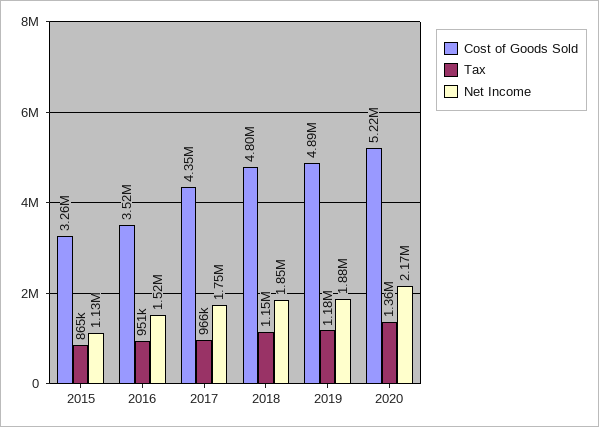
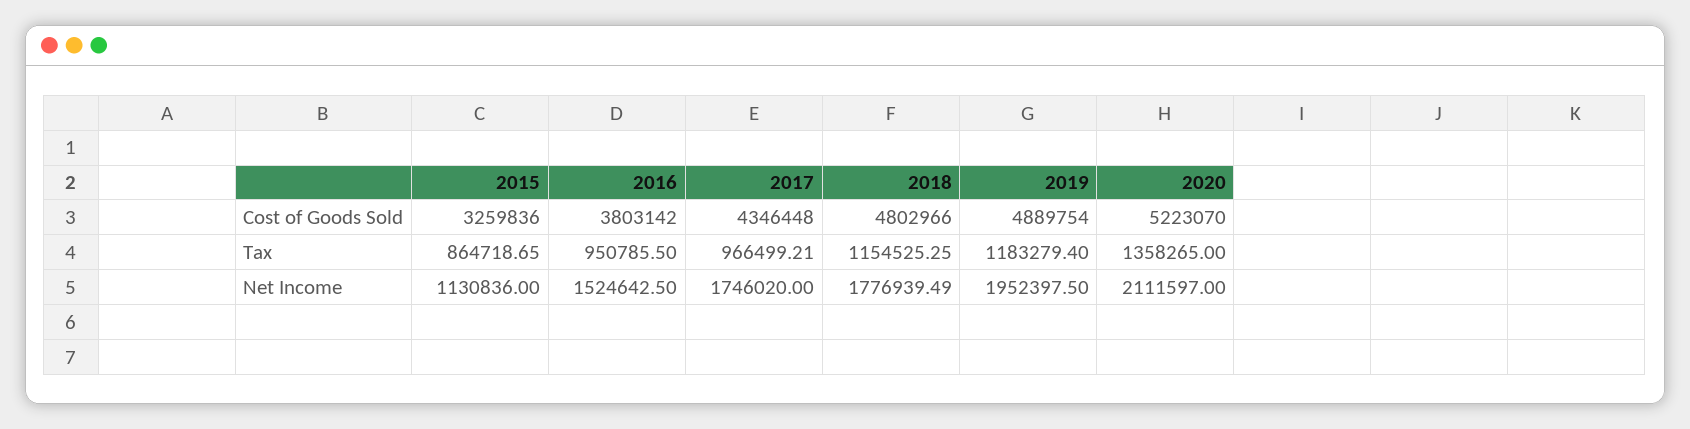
Cost of Goods Sold, 2016: 3520000 -> 3803142
Net Income, 2018: 1850000 -> 1776939.49
Net Income, 2019: 1880000 -> 1952397.5
Net Income, 2020: 2170000 -> 2111597

